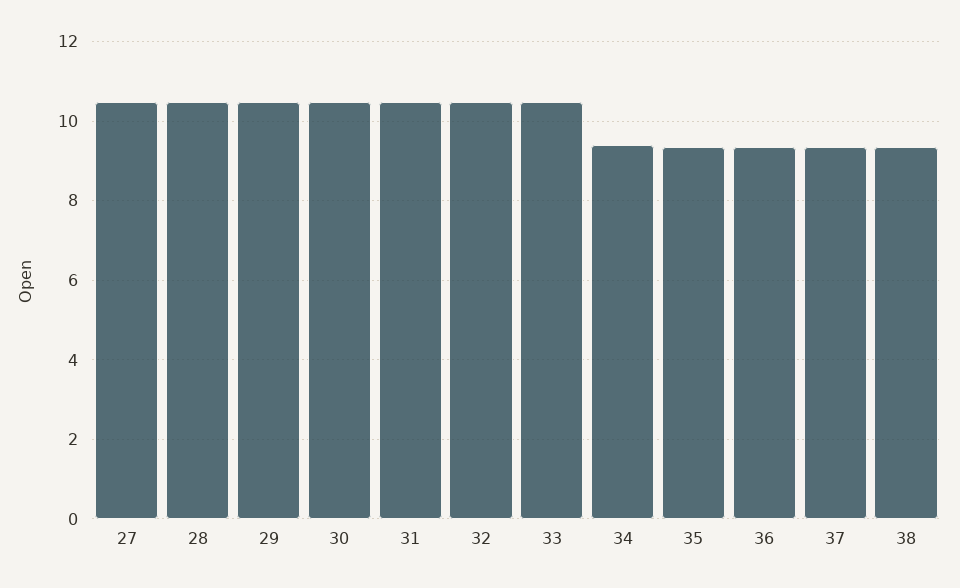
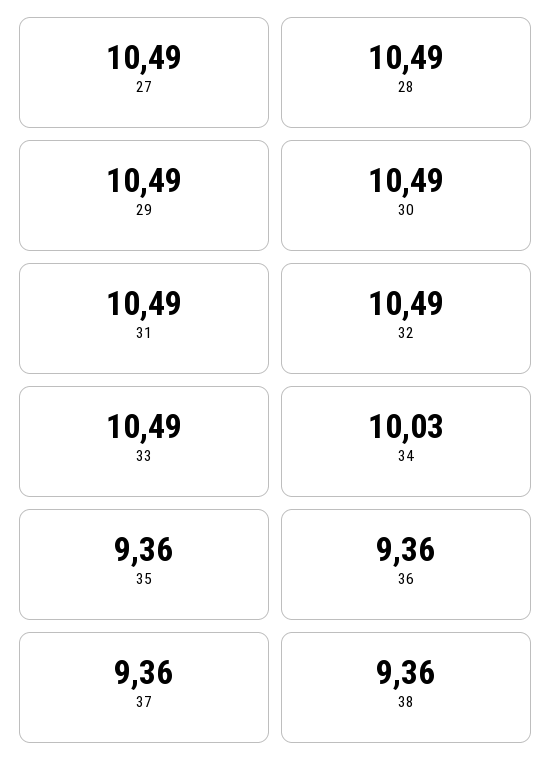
34: 9.4 -> 10.03

